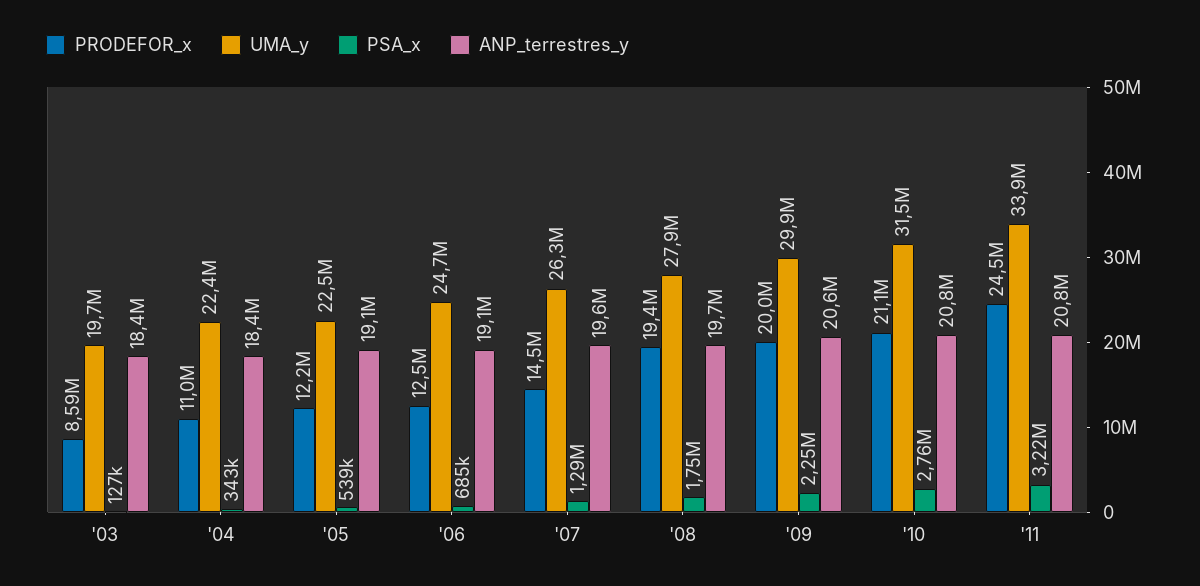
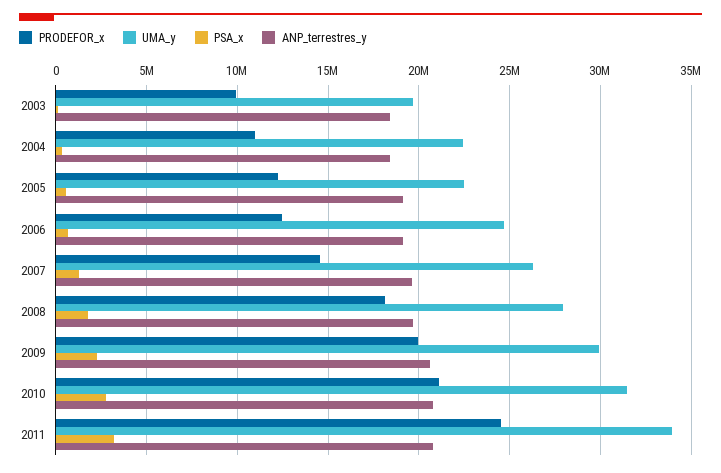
PRODEFOR_x, '03: 8590000 -> 10000000
PRODEFOR_x, '08: 19400000 -> 18000000

